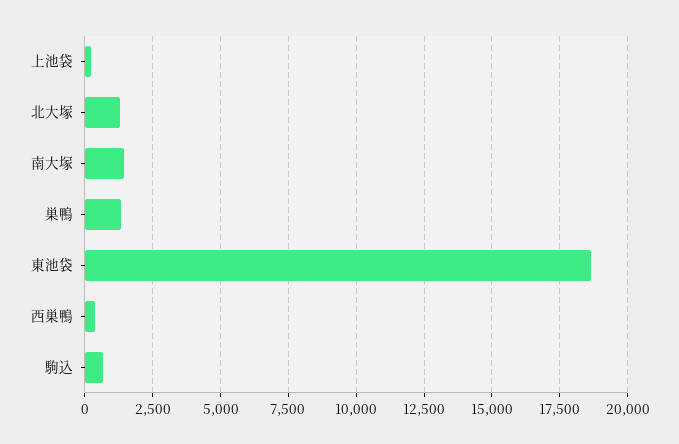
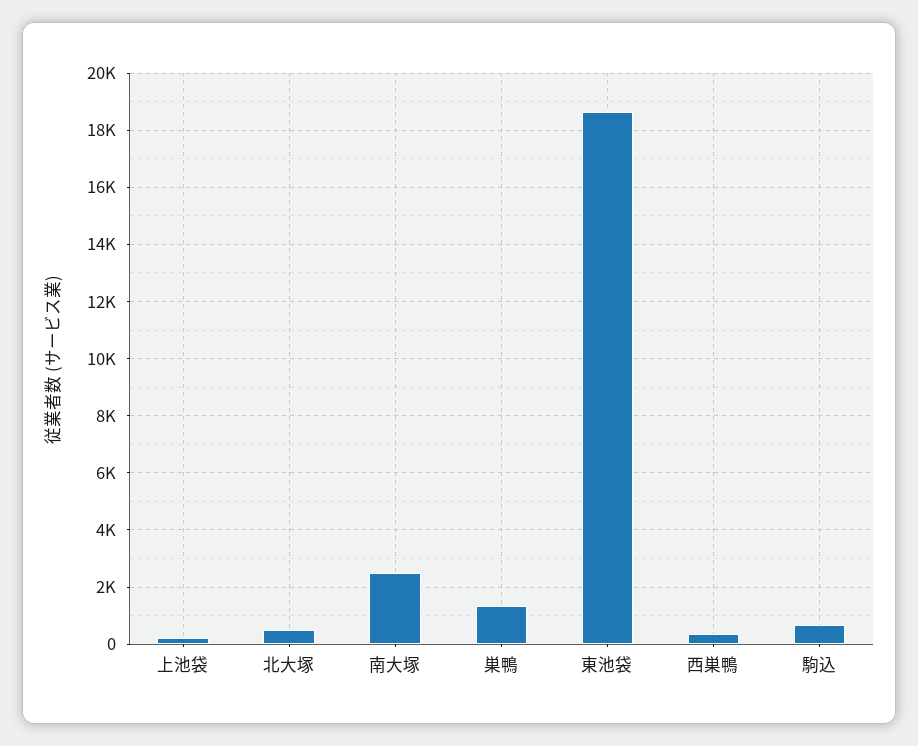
北大塚: 1250 -> 500
南大塚: 1500 -> 2500

